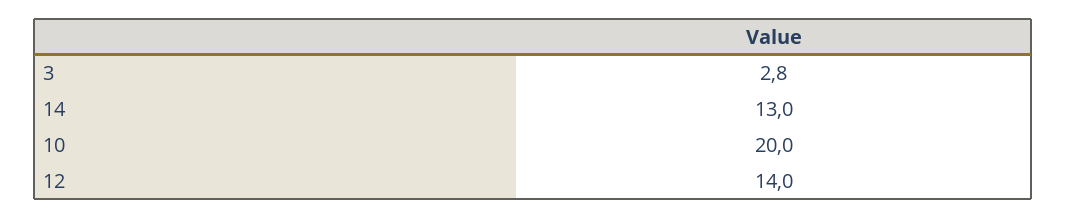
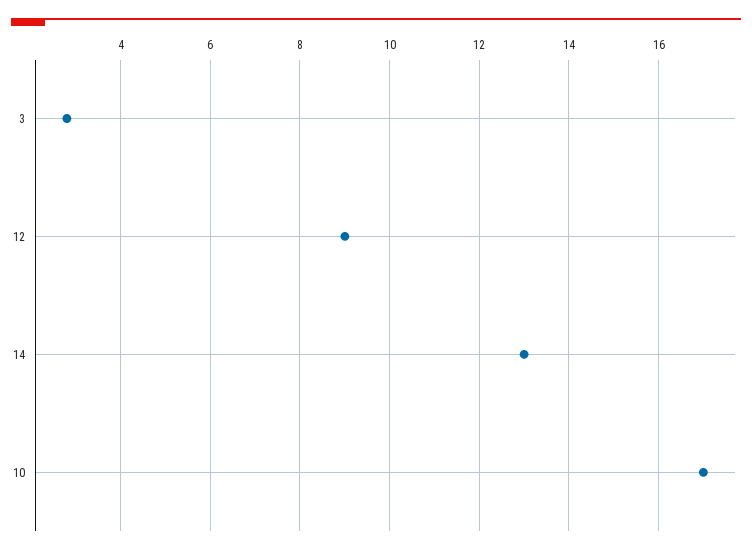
10: 20 -> 17
12: 14 -> 9

